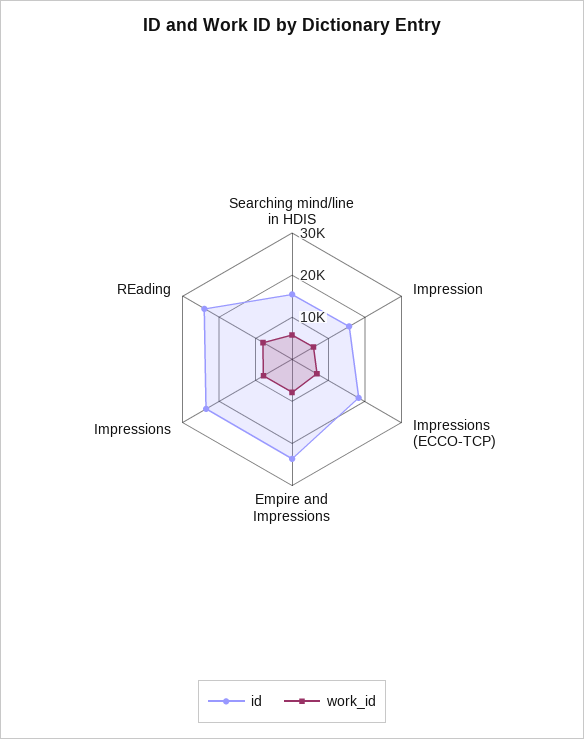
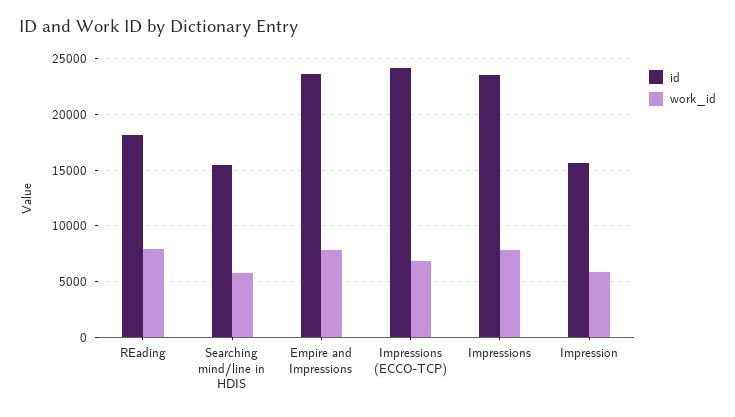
id, Impressions (ECCO-TCP): 18000 -> 24000
id, REading: 24000 -> 18000

